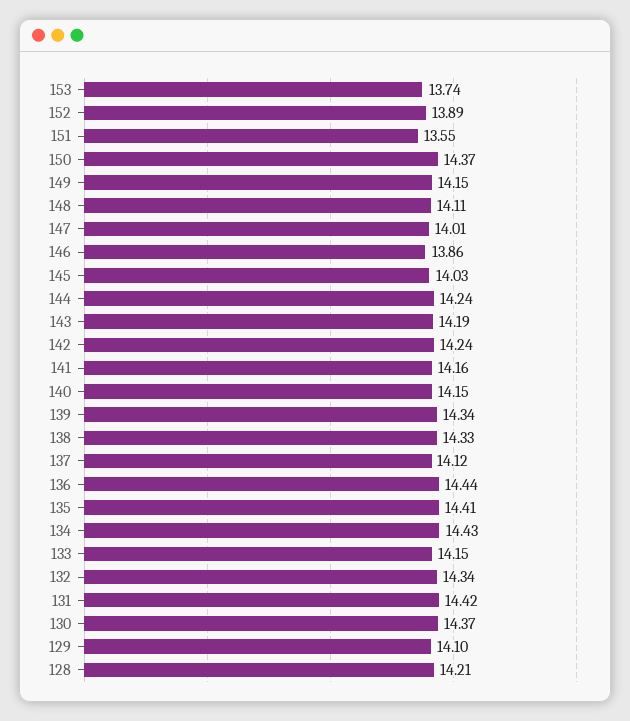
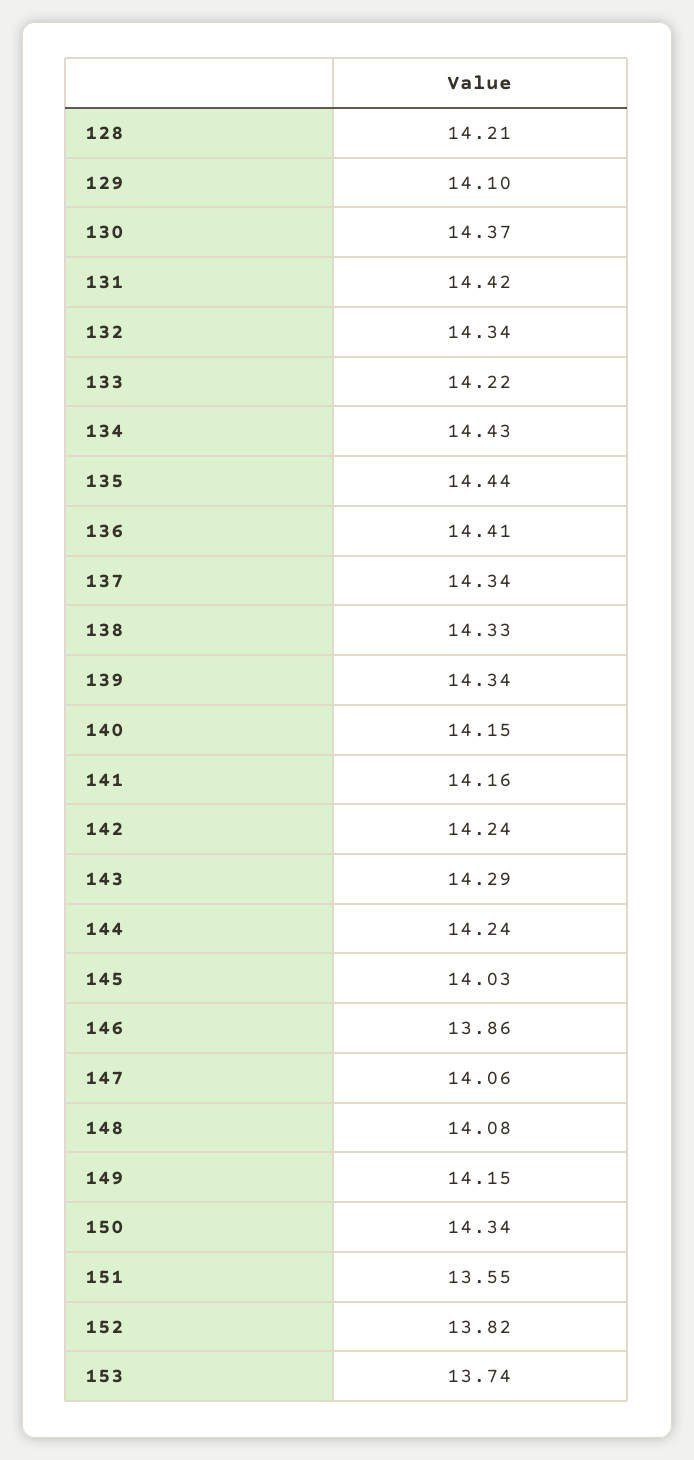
152: 13.89 -> 13.82
150: 14.37 -> 14.34
148: 14.11 -> 14.08
147: 14.01 -> 14.06
143: 14.19 -> 14.29
137: 14.12 -> 14.34
136: 14.44 -> 14.41
135: 14.41 -> 14.44
133: 14.15 -> 14.22

